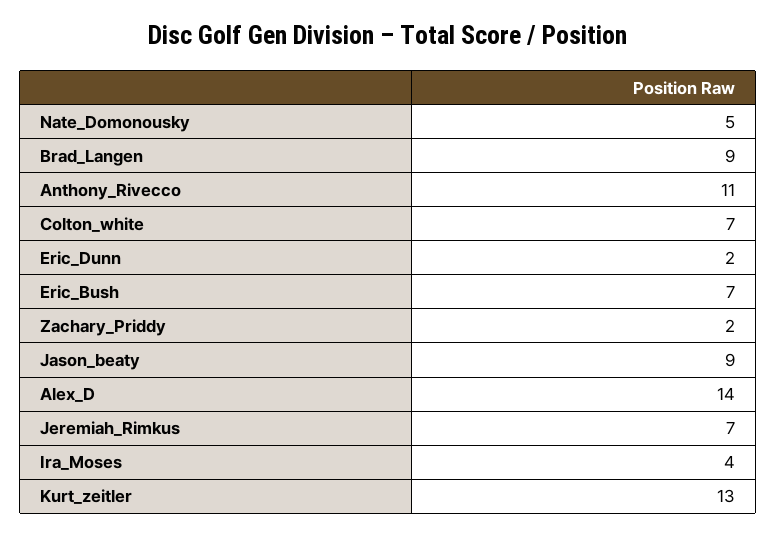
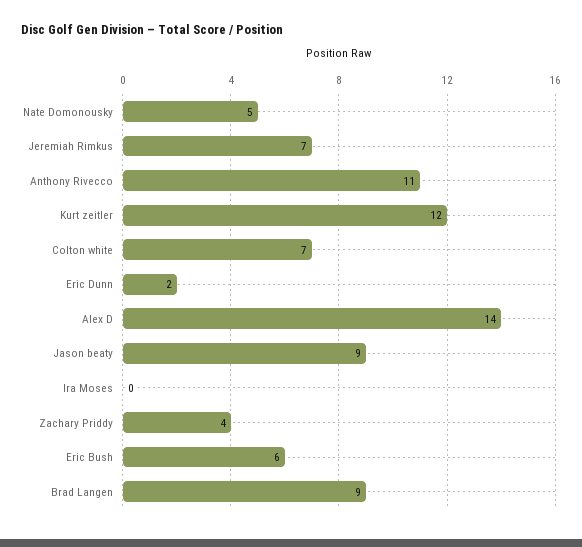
Eric_Bush: 7 -> 6
Zachary_Priddy: 2 -> 4
Ira_Moses: 4 -> 0
Kurt_zeitler: 13 -> 12

